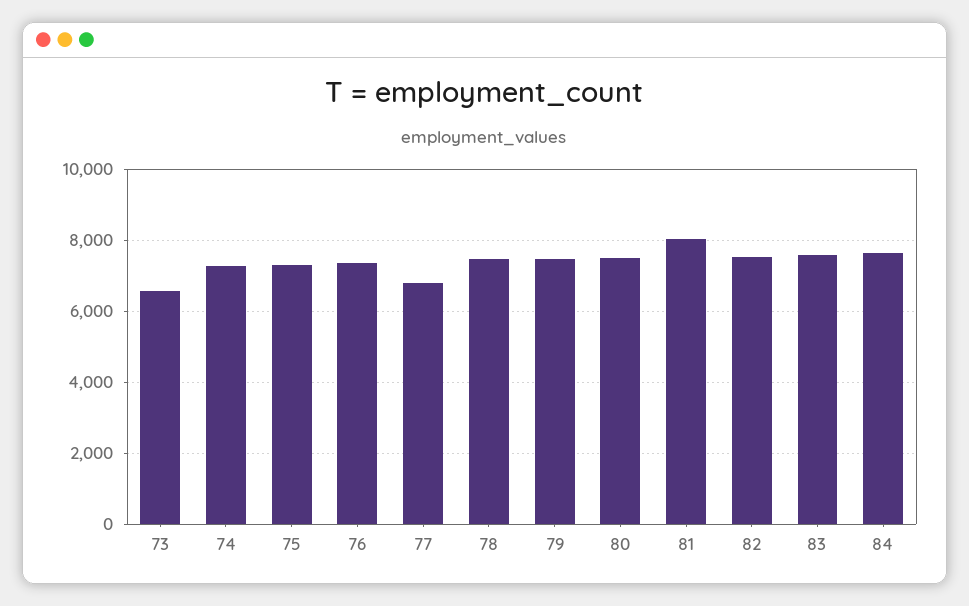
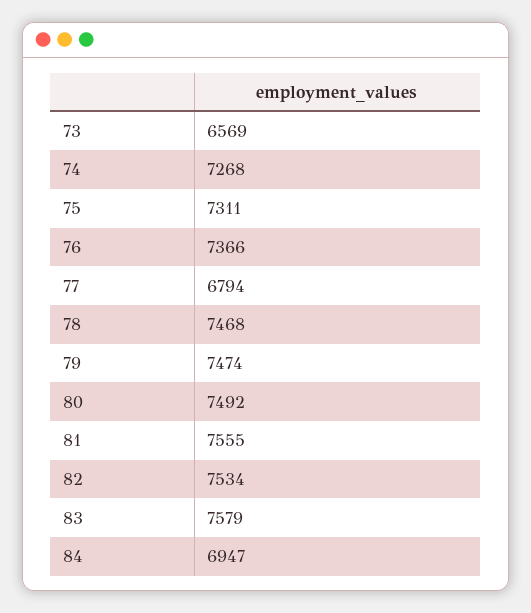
81: 8000 -> 7555
84: 7600 -> 6947

